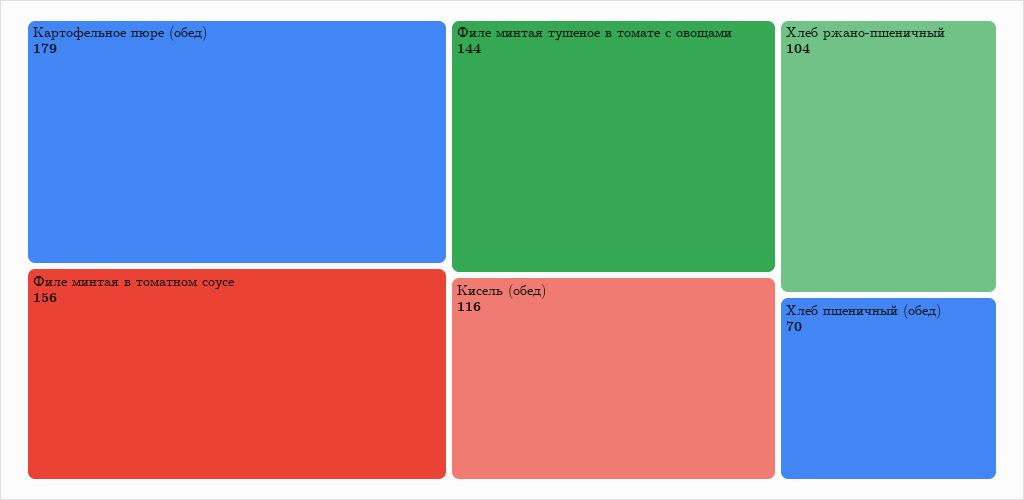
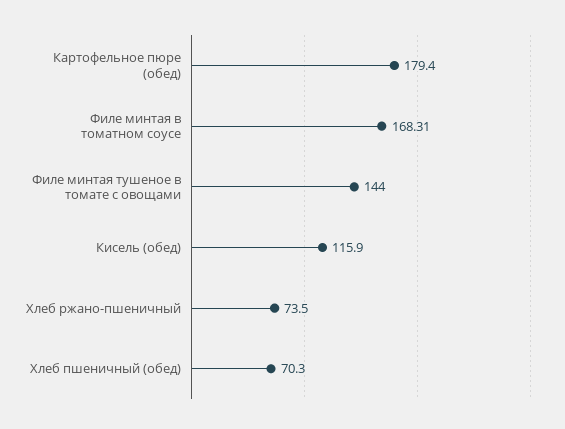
Филе минтая в томатном соусе: 156 -> 168.31
Хлеб ржано-пшеничный: 104 -> 73.5

